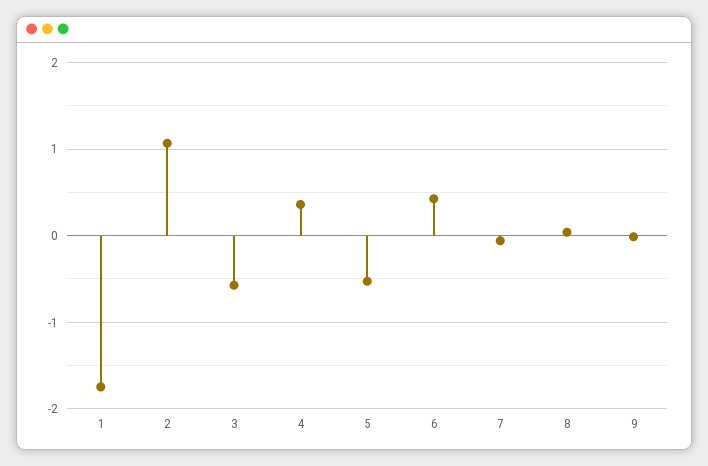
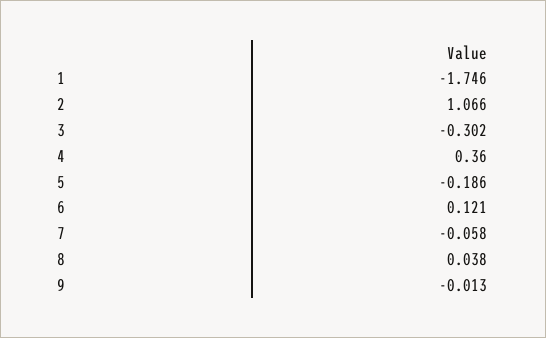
3: -0.6 -> -0.302
5: -0.5 -> -0.186
6: 0.4 -> 0.121

